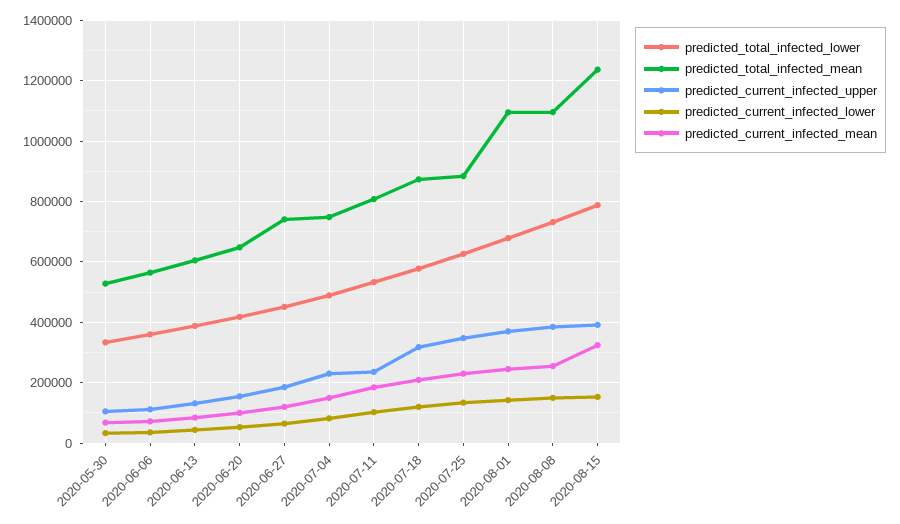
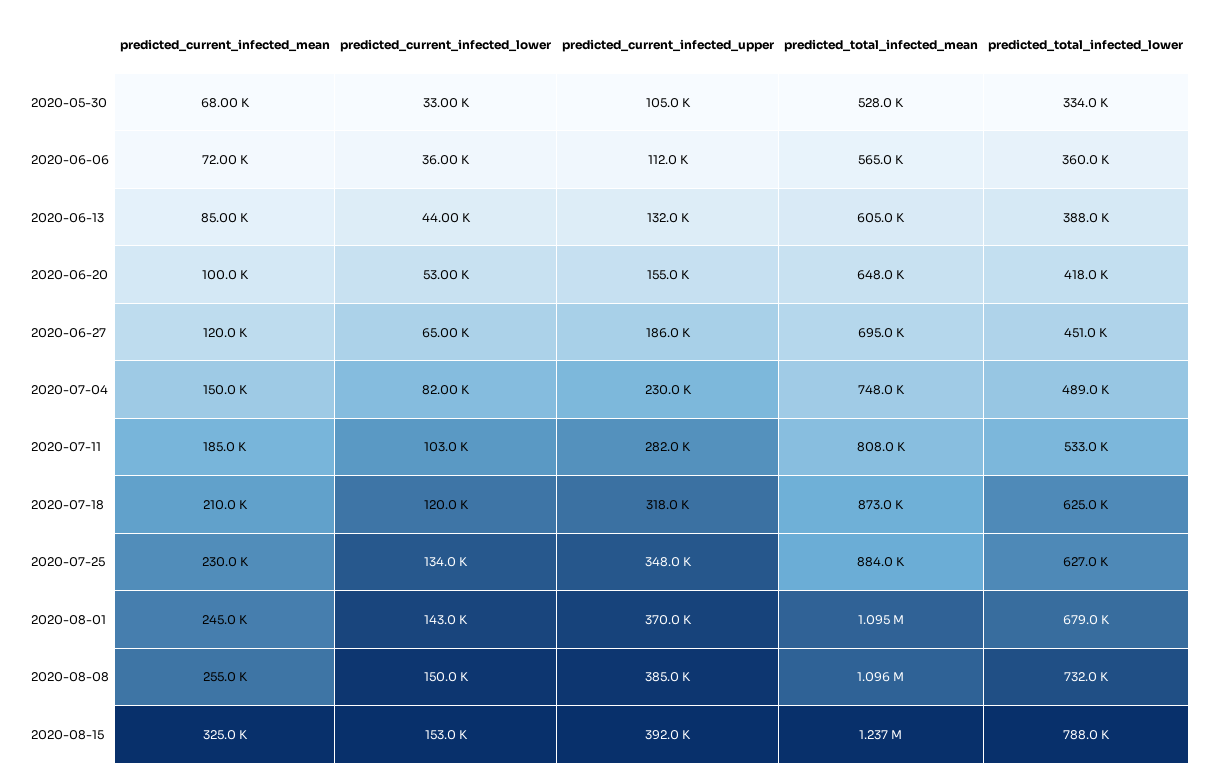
predicted_total_infected_mean, 2020-06-27: 740000 -> 695000
predicted_current_infected_upper, 2020-07-11: 240000 -> 282000
predicted_total_infected_lower, 2020-07-18: 580000 -> 625000

